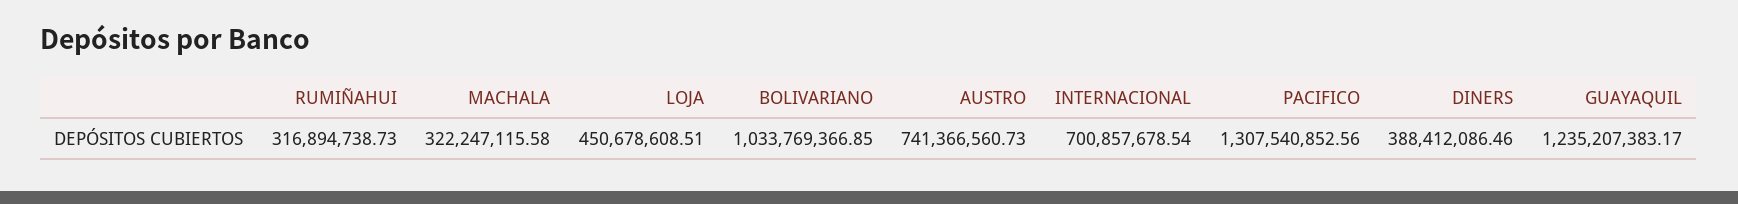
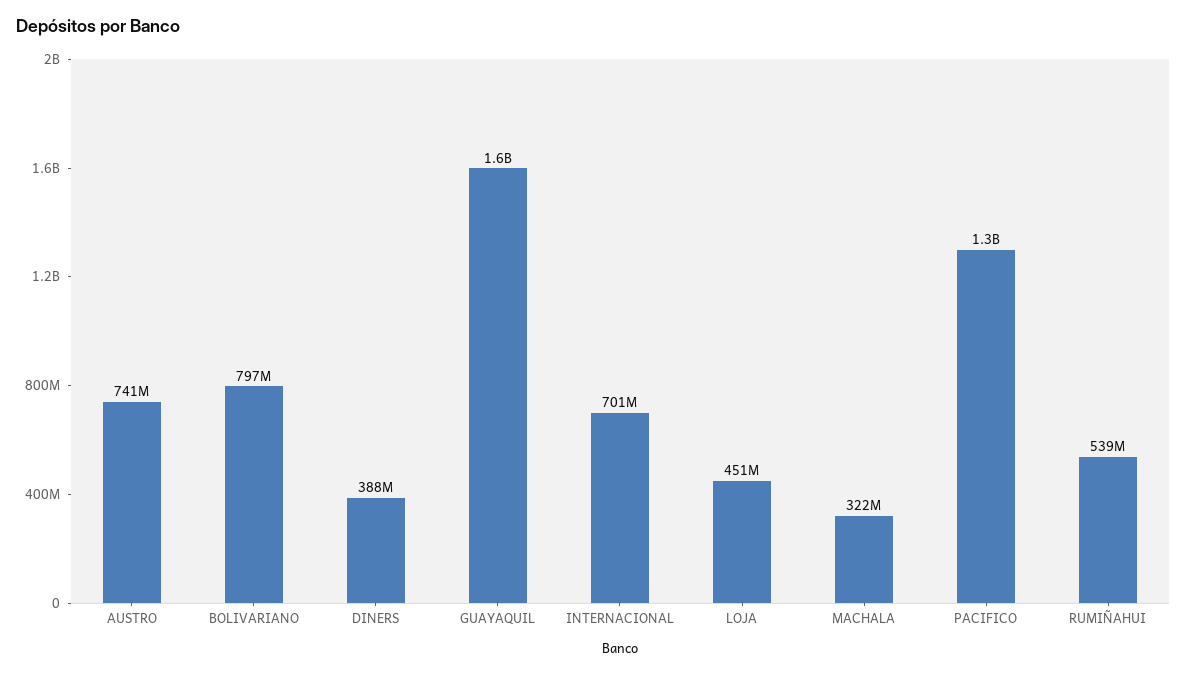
RUMIÑAHUI: 316894738.73 -> 539000000
BOLIVARIANO: 1033769366.85 -> 797000000
GUAYAQUIL: 1235207383.17 -> 1600000000

